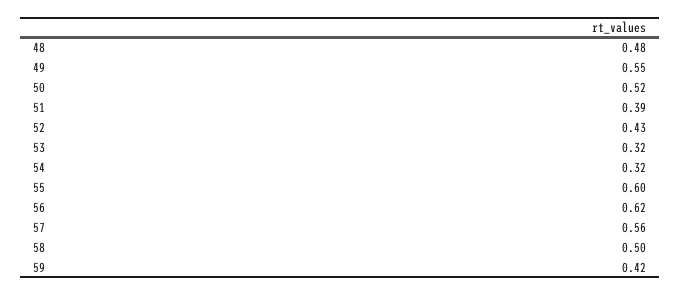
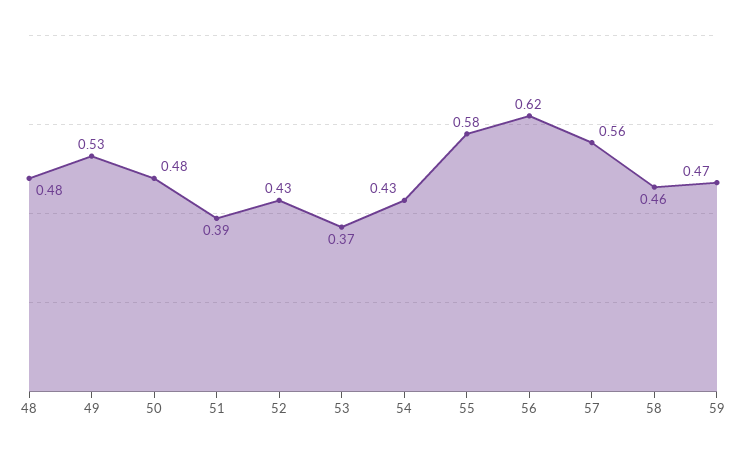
49: 0.55 -> 0.53
50: 0.52 -> 0.48
53: 0.32 -> 0.37
54: 0.32 -> 0.43
55: 0.6 -> 0.58
58: 0.5 -> 0.46
59: 0.42 -> 0.47

